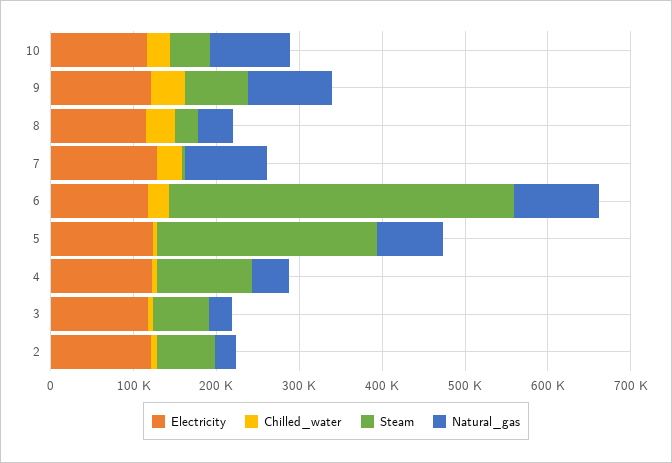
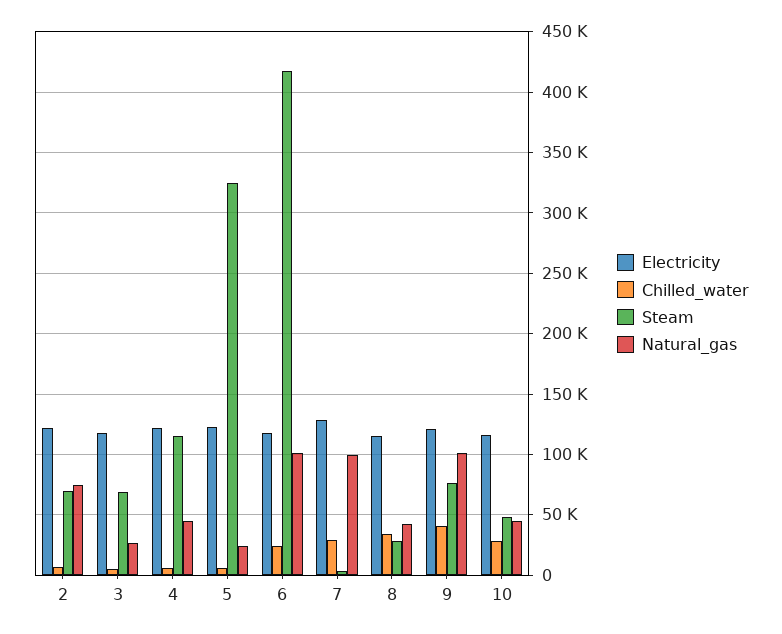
Natural_gas, 10: 100000 -> 45000
Steam, 5: 260000 -> 325000
Natural_gas, 5: 80000 -> 25000
Natural_gas, 2: 20000 -> 75000

